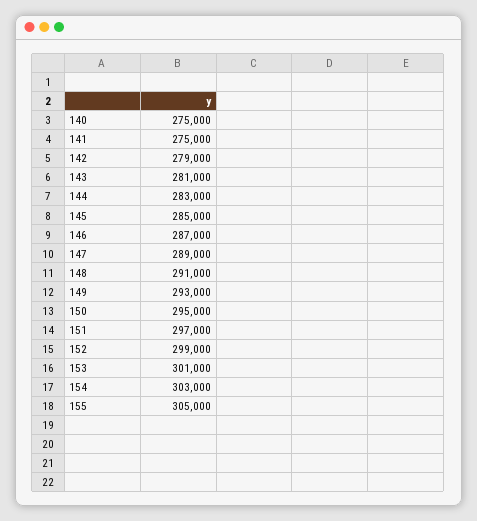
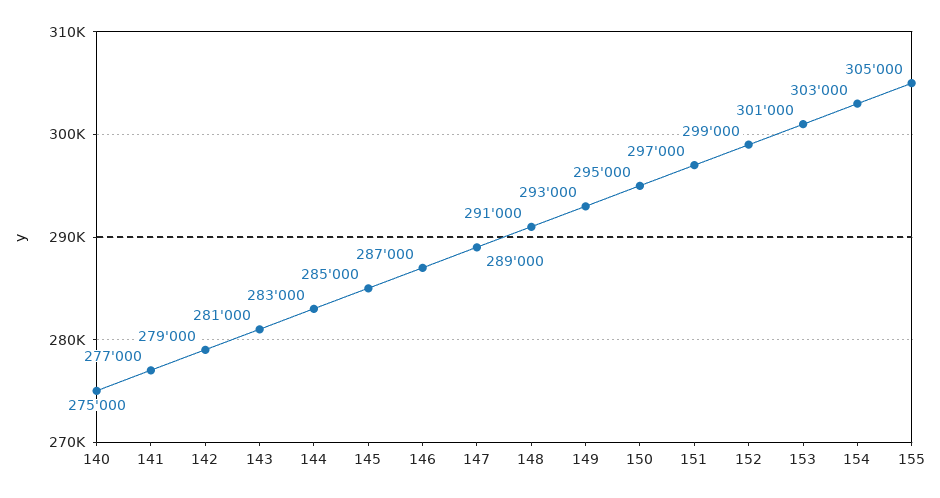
141: 275000 -> 277000

